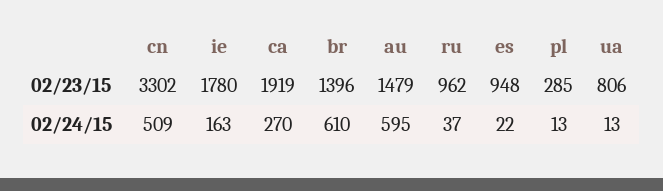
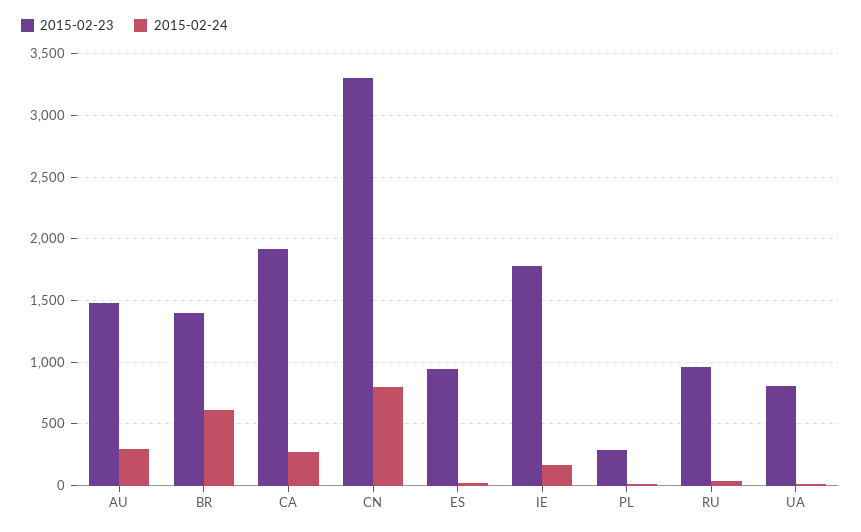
02/24/15, cn: 509 -> 800
02/24/15, au: 595 -> 300

